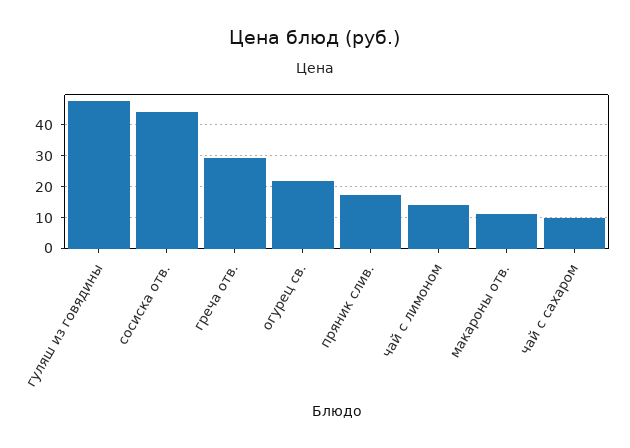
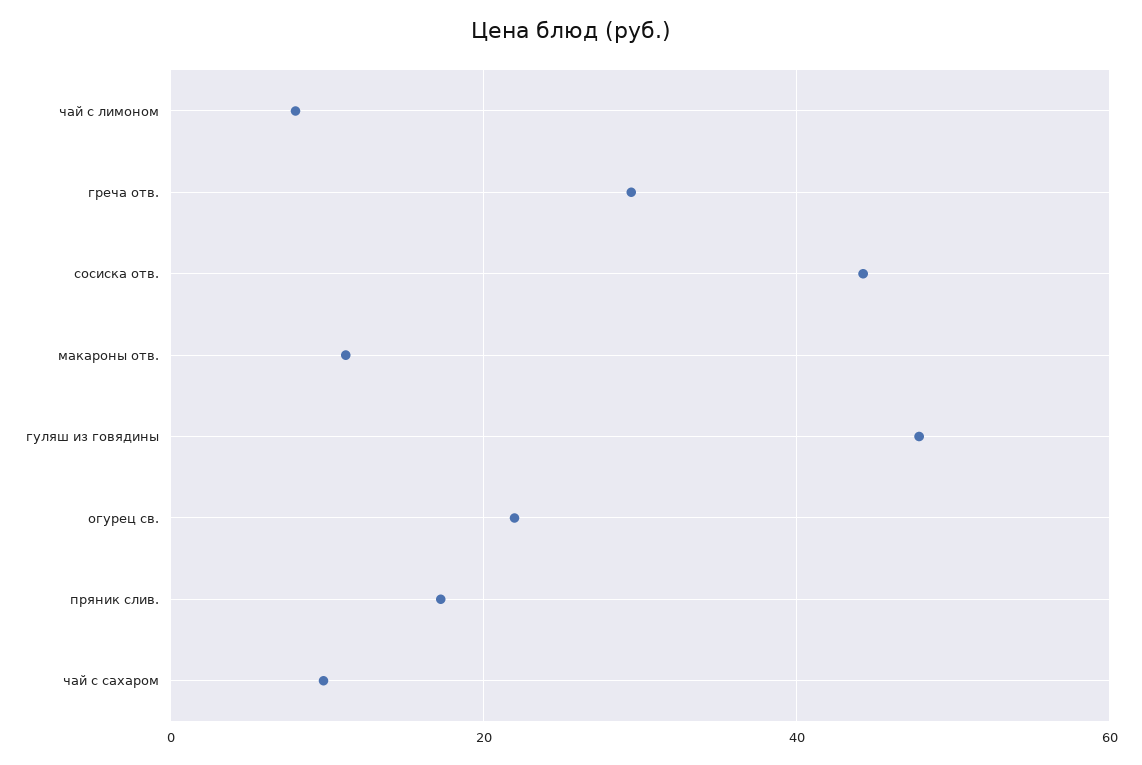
чай с лимоном: 14 -> 8

